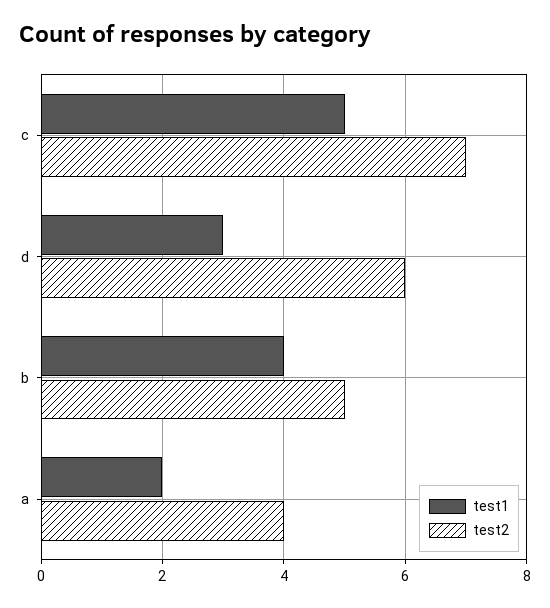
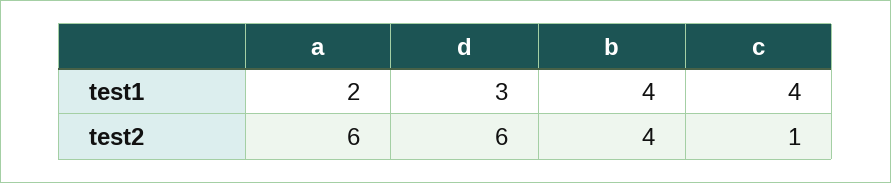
test1, c: 5 -> 4
test2, c: 7 -> 1
test2, b: 5 -> 4
test2, a: 4 -> 6

